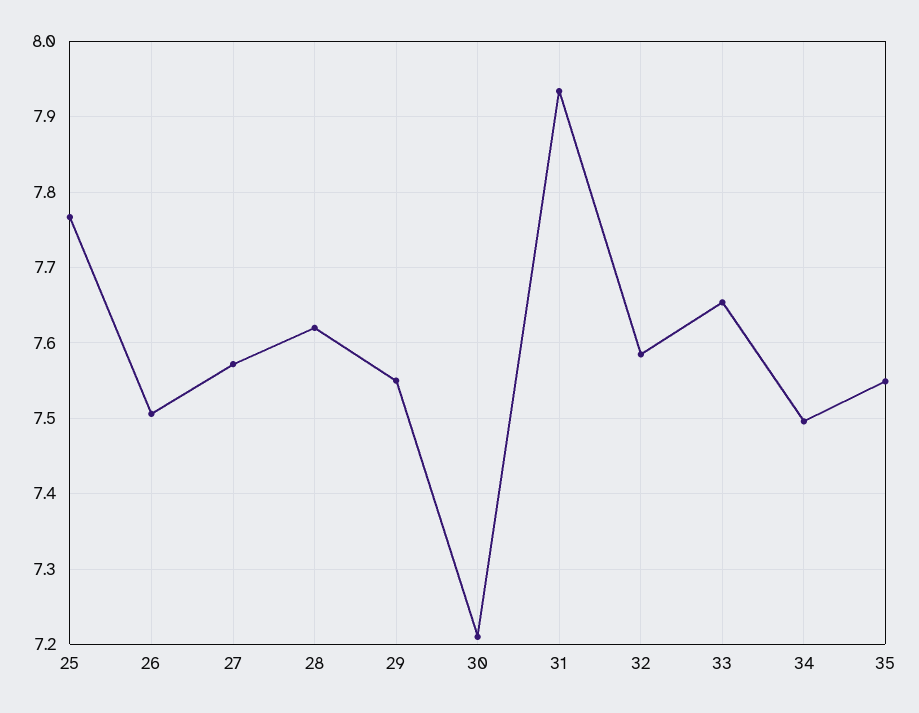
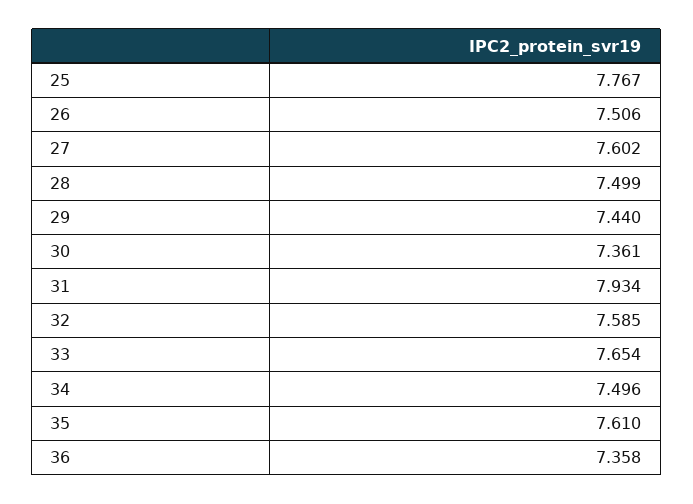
27: 7.57 -> 7.602
28: 7.62 -> 7.499
29: 7.55 -> 7.44
30: 7.21 -> 7.361
35: 7.55 -> 7.61
36: none -> 7.358

